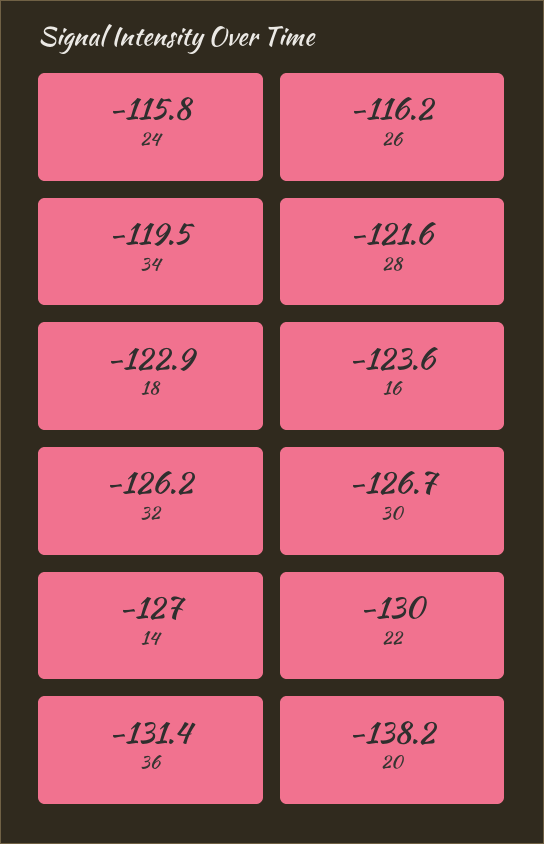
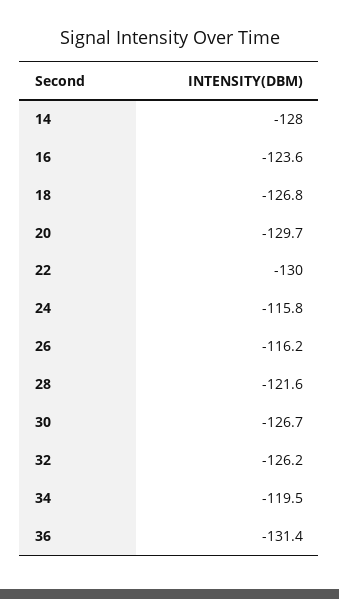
18: -122.9 -> -126.8
14: -127 -> -128
20: -138.2 -> -129.7

